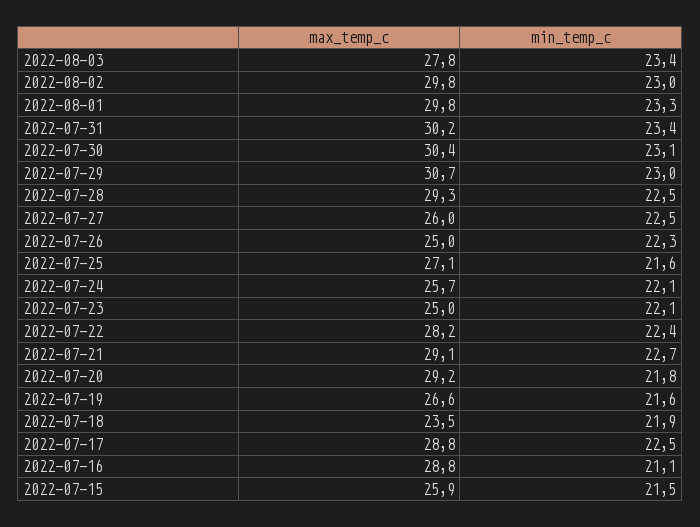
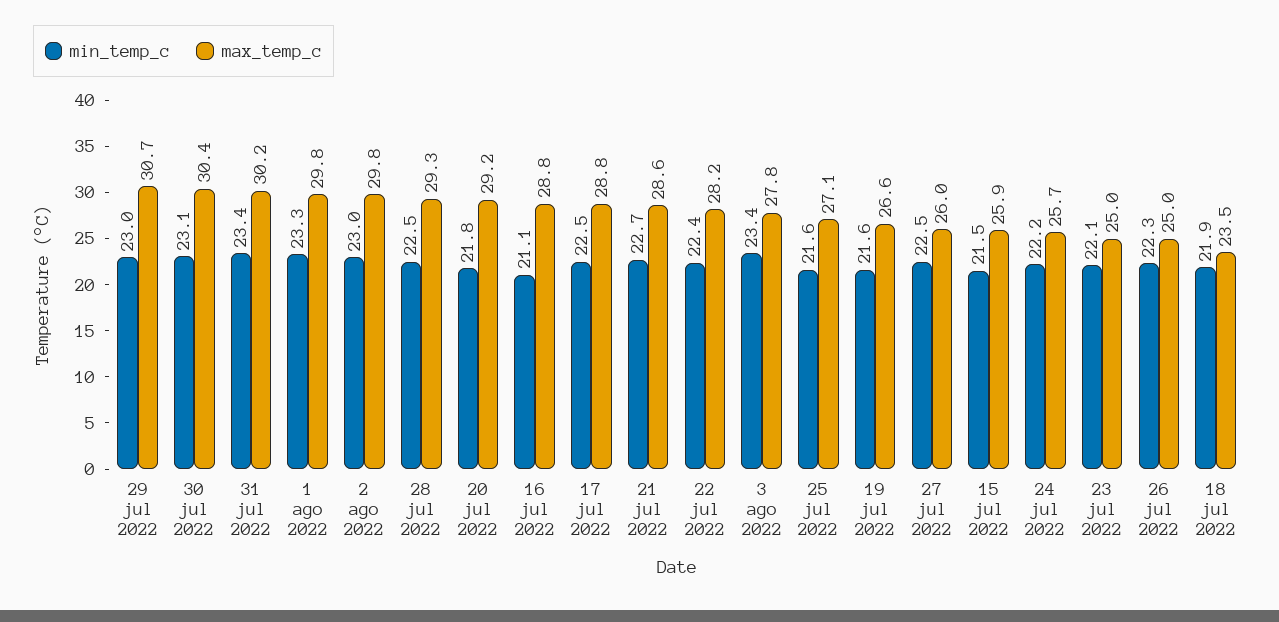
min_temp_c, 2022-07-24: 22.1 -> 22.2
max_temp_c, 2022-07-21: 29.1 -> 28.6

